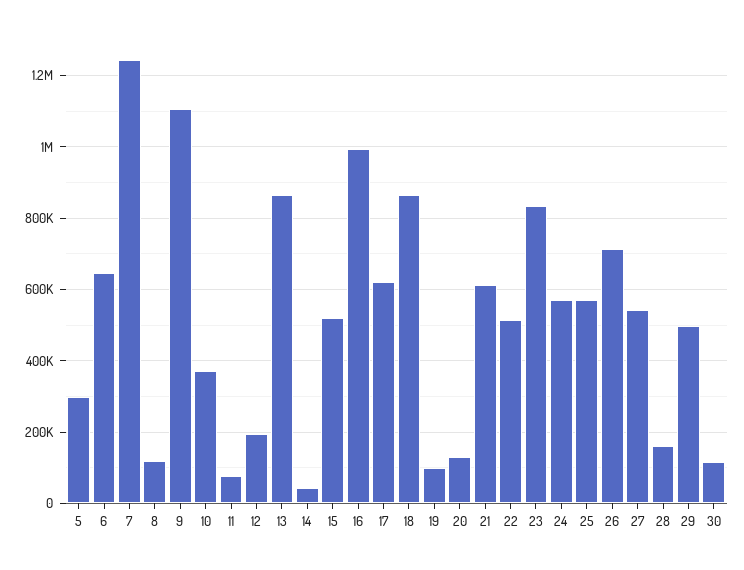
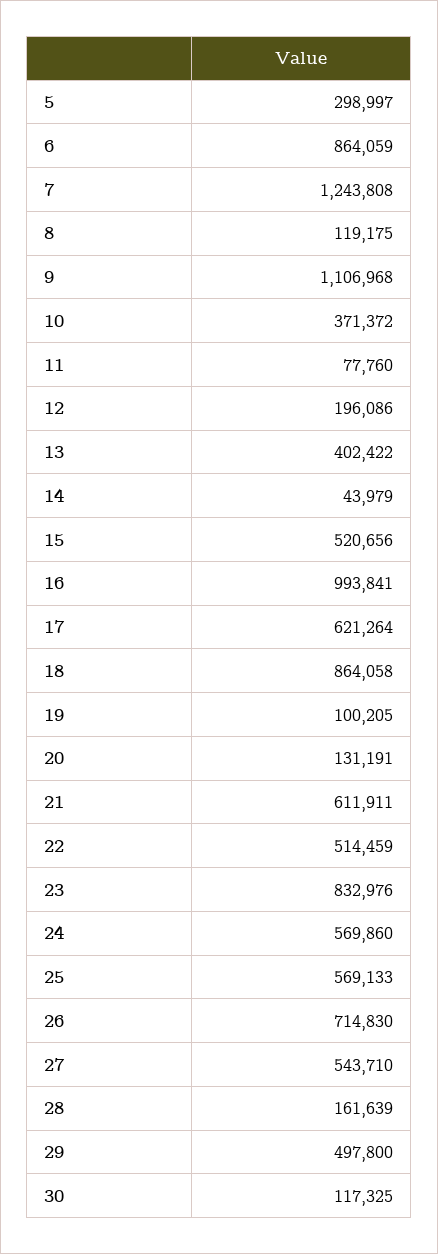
6: 640000 -> 864059
13: 860000 -> 402422

